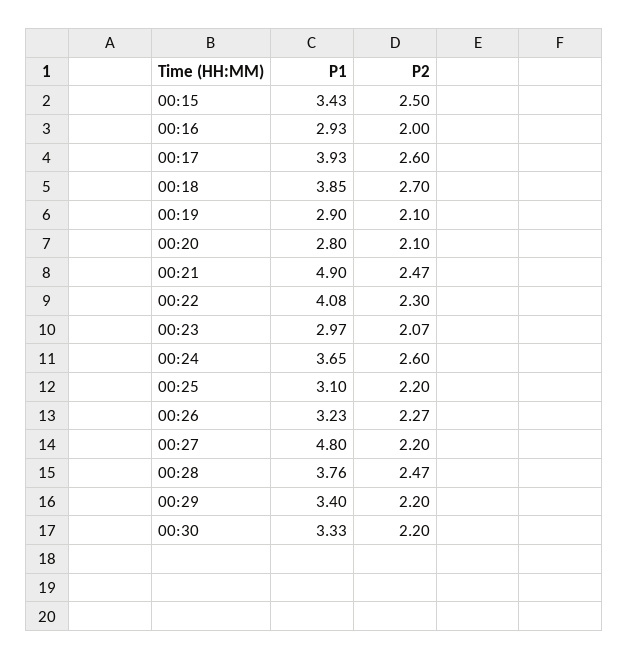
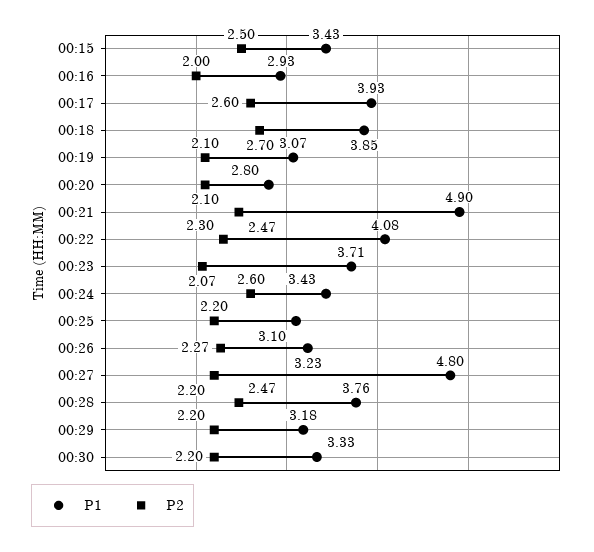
P1, 00:19: 2.9 -> 3.07
P1, 00:23: 2.97 -> 3.71
P1, 00:24: 3.65 -> 3.43
P1, 00:29: 3.4 -> 3.18

